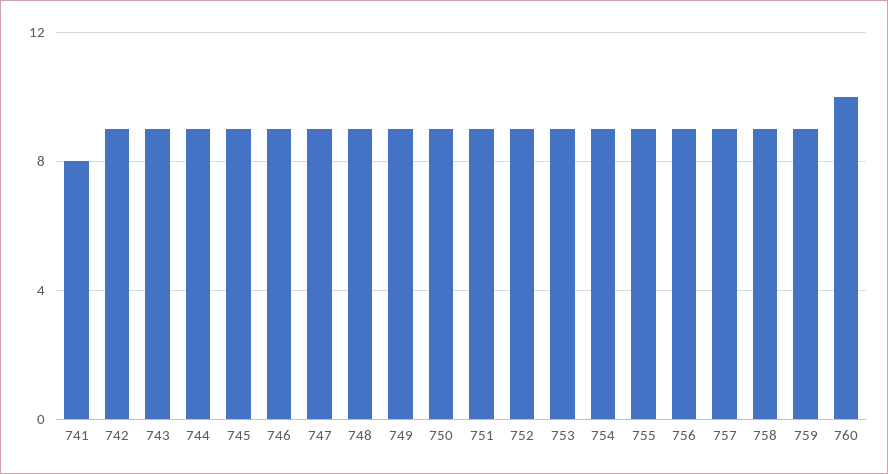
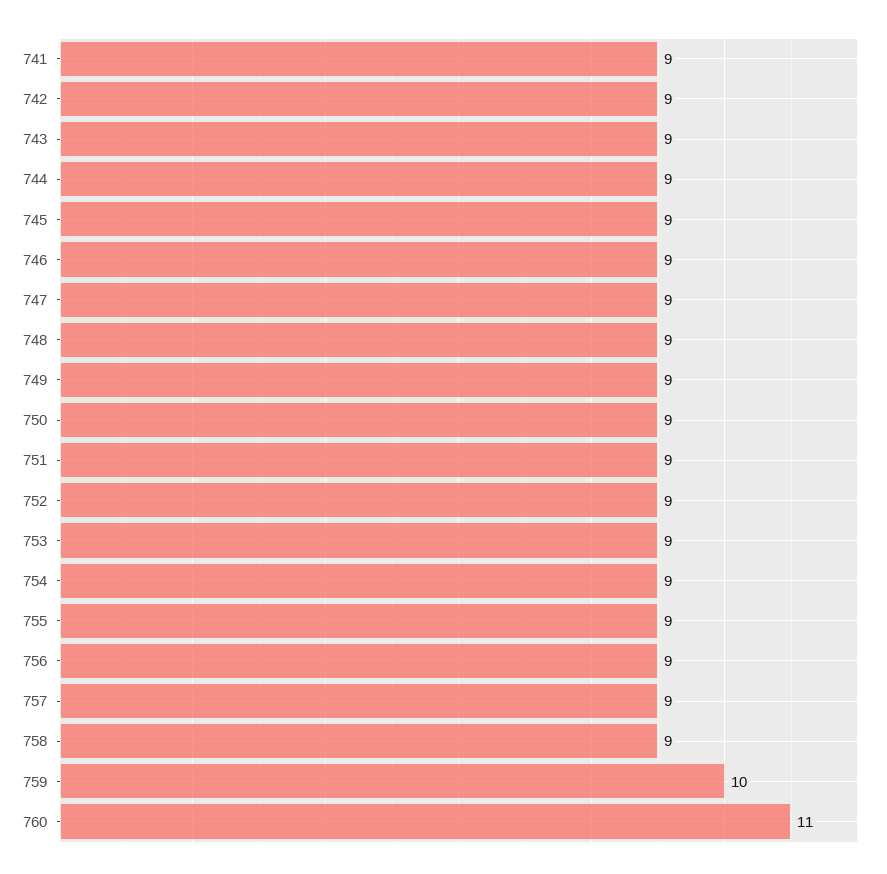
741: 8 -> 9
759: 9 -> 10
760: 10 -> 11

